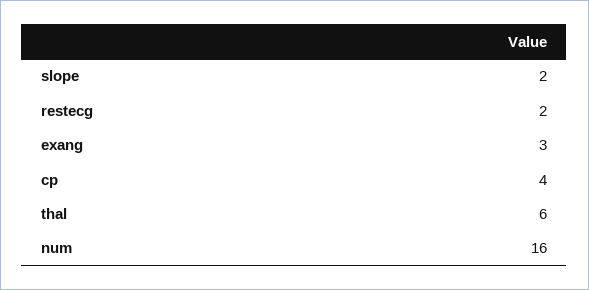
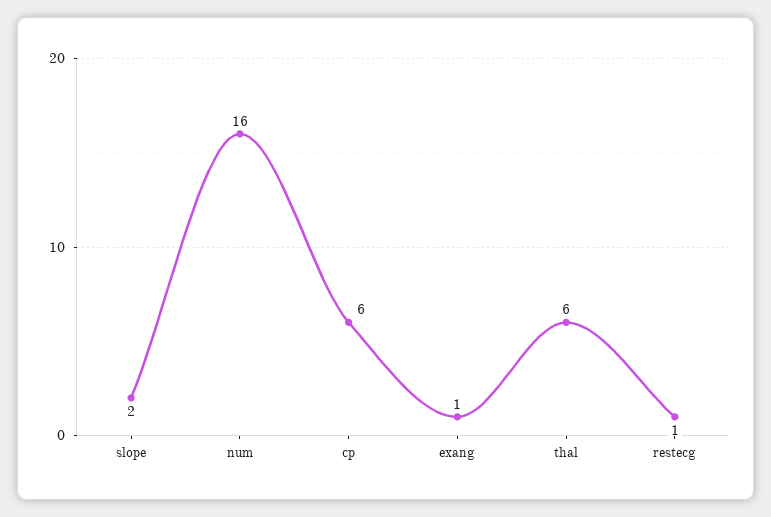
restecg: 2 -> 1
exang: 3 -> 1
cp: 4 -> 6

